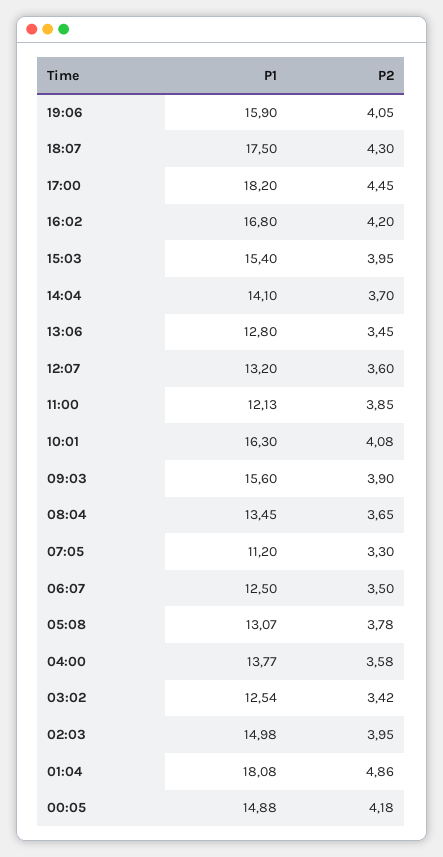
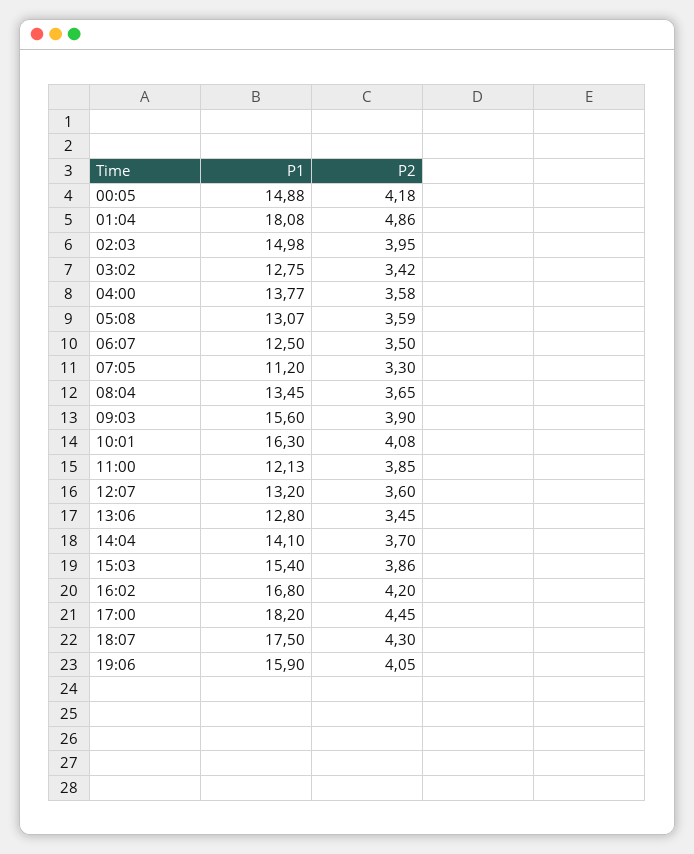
P2, 15:03: 3.95 -> 3.86
P2, 05:08: 3.78 -> 3.59
P1, 03:02: 12.54 -> 12.75

